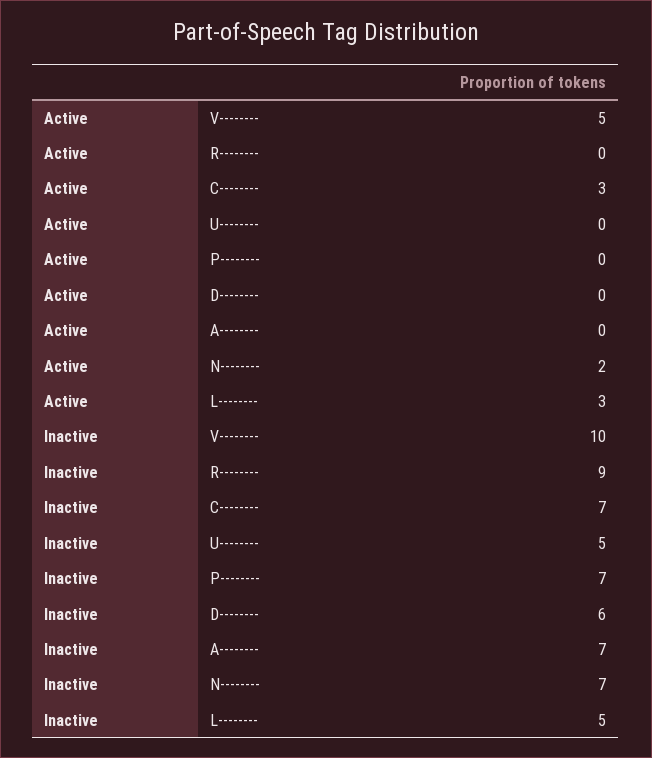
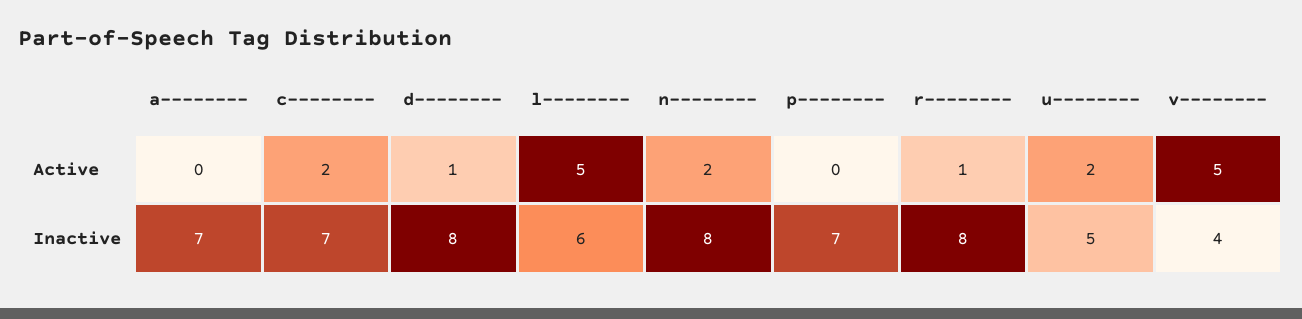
Active, R--------: 0 -> 1
Active, C--------: 3 -> 2
Active, U--------: 0 -> 2
Active, D--------: 0 -> 1
Active, L--------: 3 -> 5
Inactive, V--------: 10 -> 4
Inactive, R--------: 9 -> 8
Inactive, D--------: 6 -> 8
Inactive, N--------: 7 -> 8
Inactive, L--------: 5 -> 6

